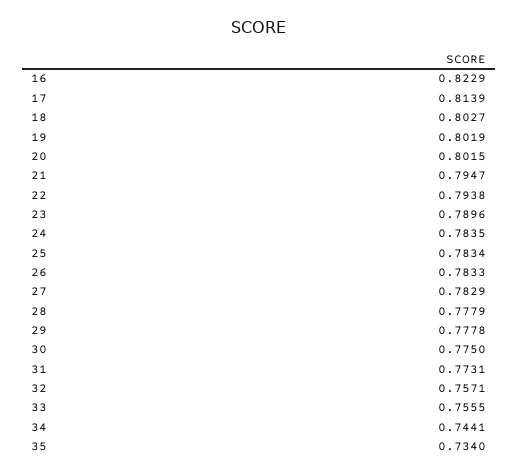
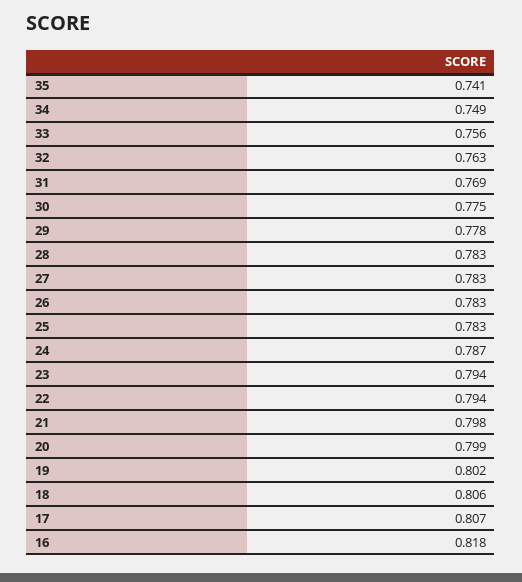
16: 0.8229 -> 0.818
17: 0.8139 -> 0.807
18: 0.8027 -> 0.806
20: 0.8015 -> 0.799
21: 0.7947 -> 0.798
23: 0.7896 -> 0.794
24: 0.7835 -> 0.787
28: 0.7779 -> 0.783
31: 0.7731 -> 0.769
32: 0.7571 -> 0.763
34: 0.7441 -> 0.749
35: 0.734 -> 0.741

